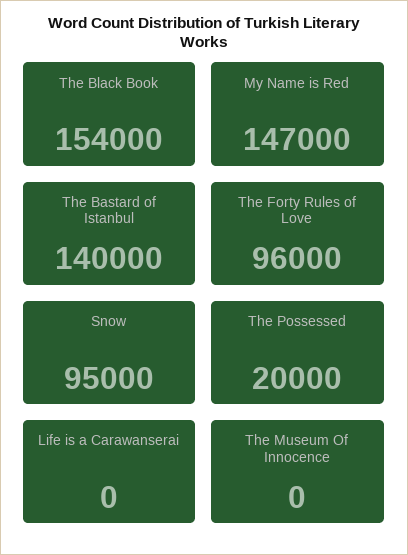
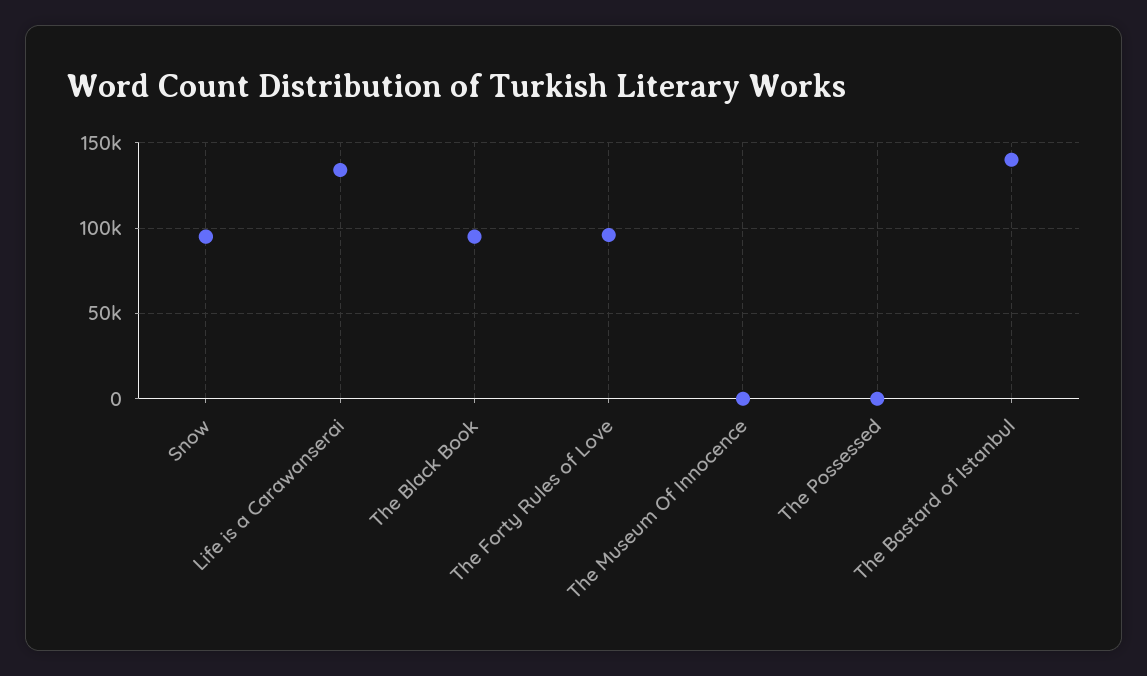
The Black Book: 154000 -> 95000
My Name is Red: 147000 -> none
The Possessed: 20000 -> 0
Life is a Carawanserai: 0 -> 135000

